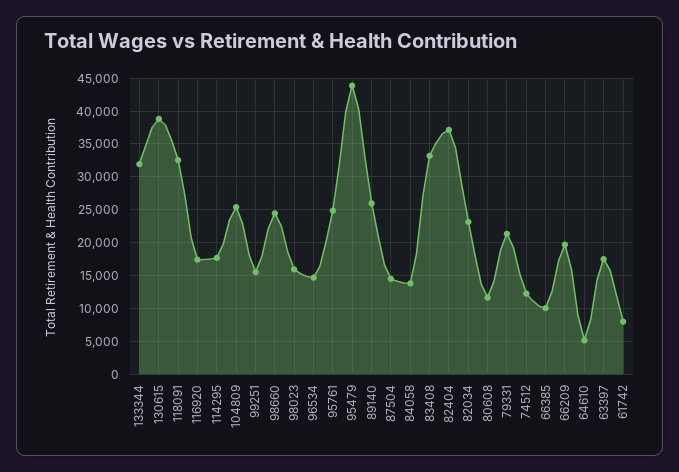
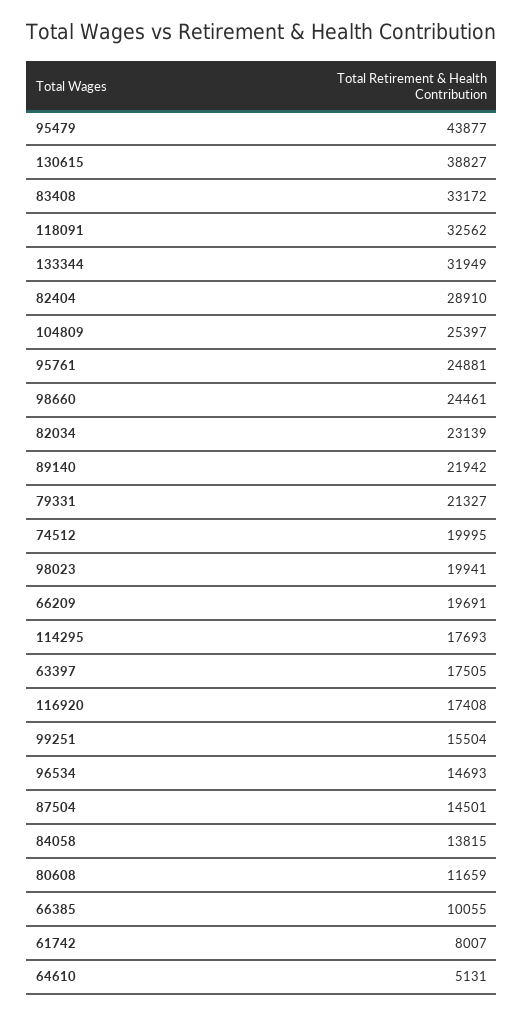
98023: 16000 -> 19941
89140: 26000 -> 21942
82404: 37000 -> 28910
74512: 12000 -> 19995

